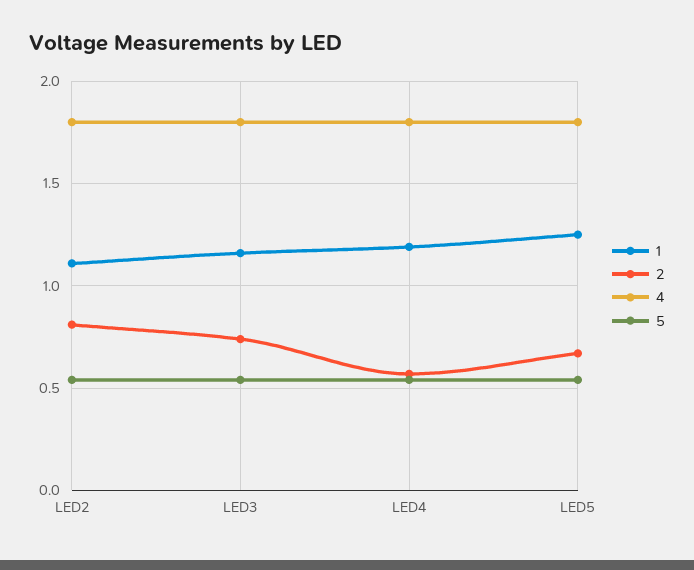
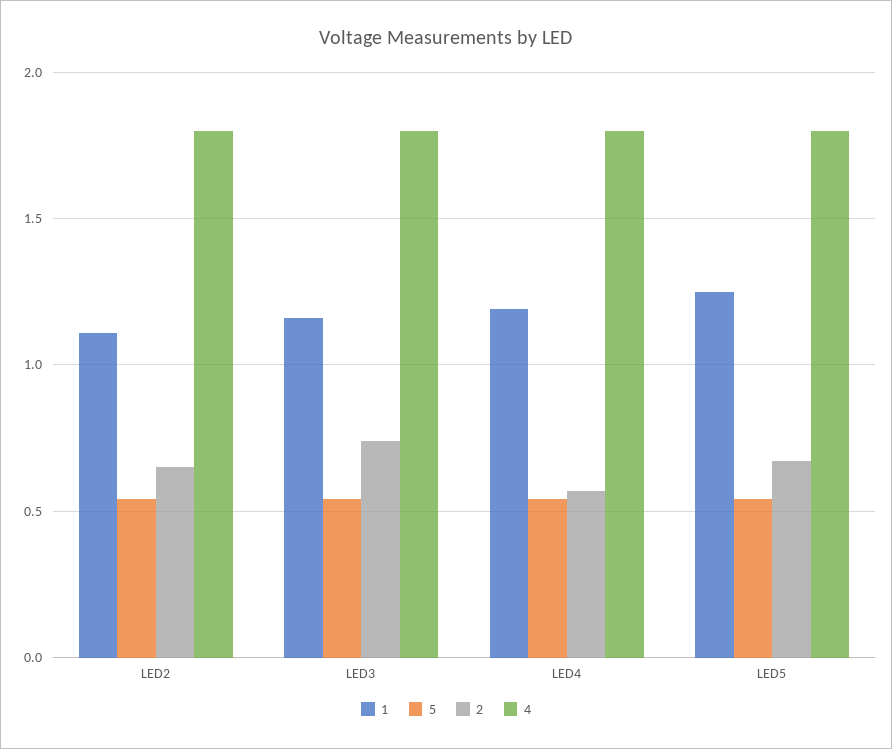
2, LED2: 0.8 -> 0.65

